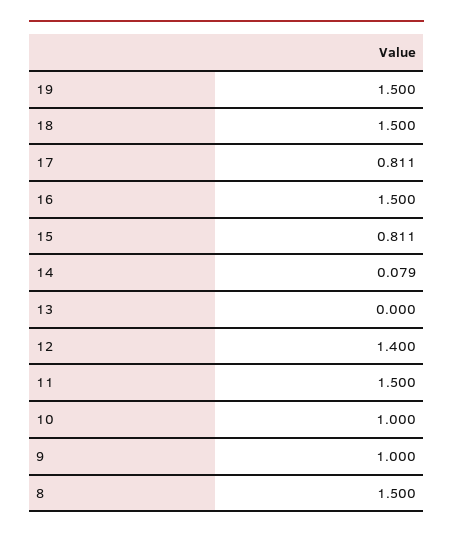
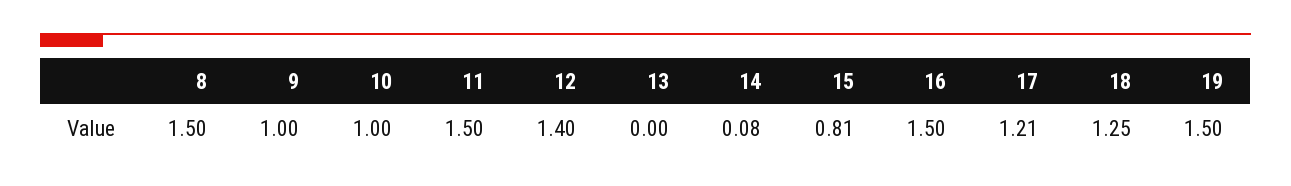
18: 1.5 -> 1.25
17: 0.811 -> 1.21

